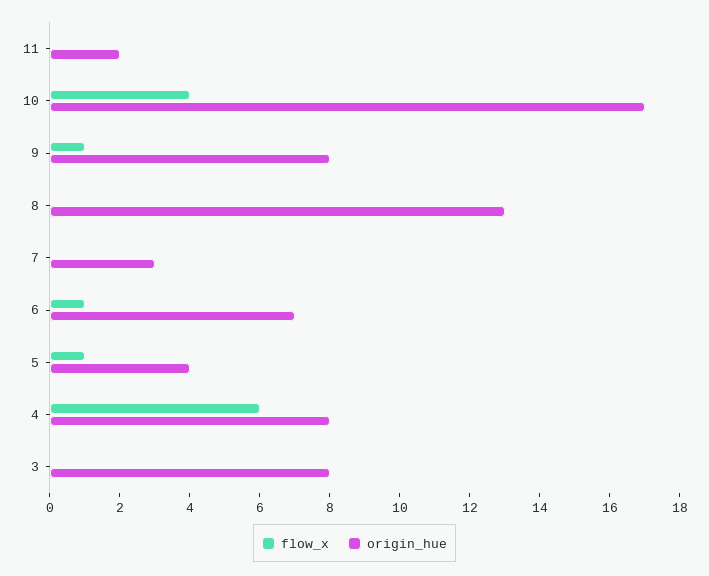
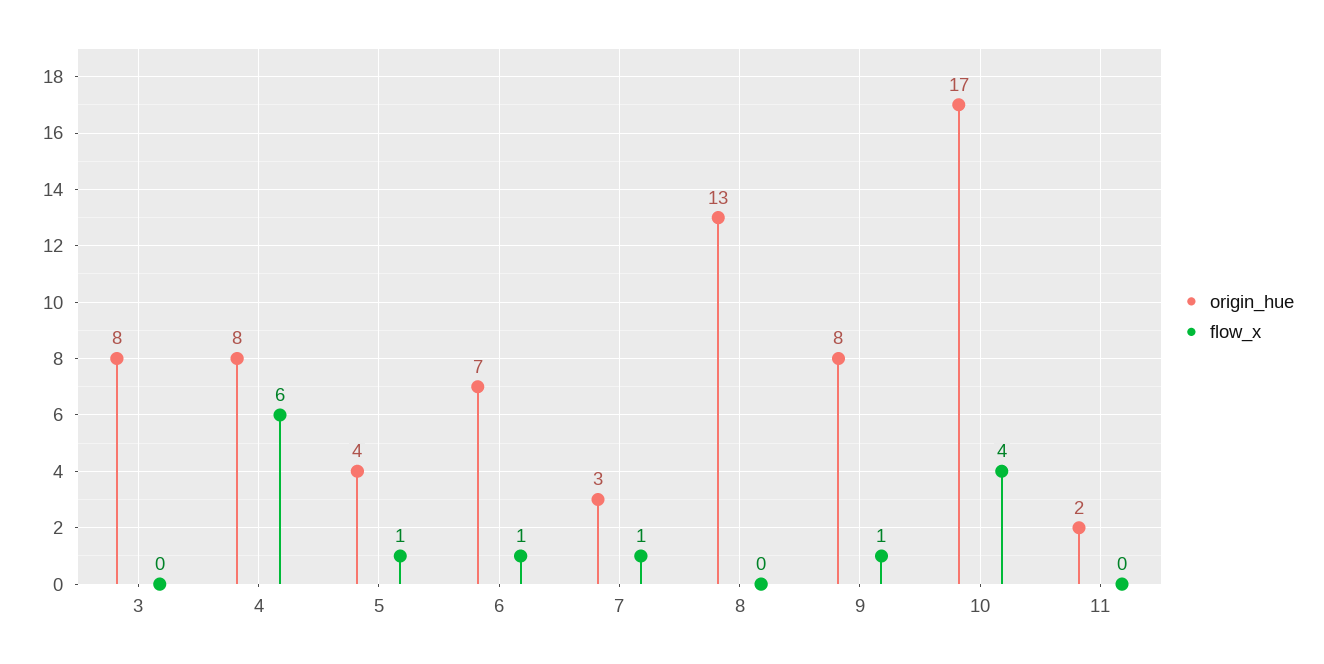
flow_x, 7: 0 -> 1

